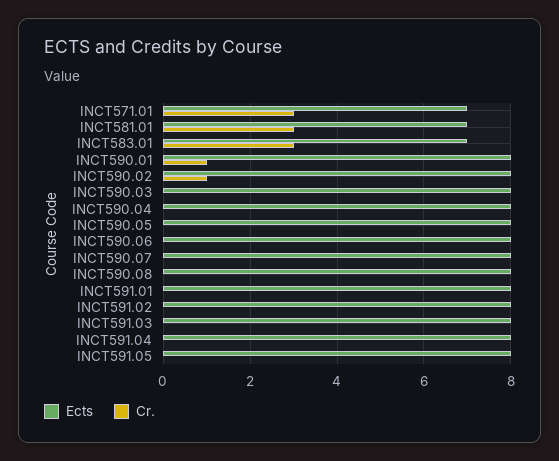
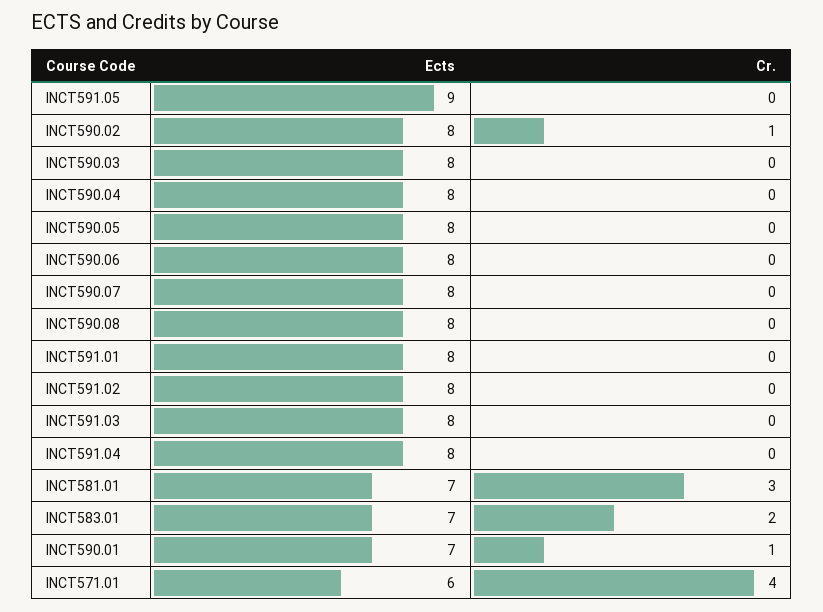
Ects, INCT571.01: 7 -> 6
Cr., INCT571.01: 3 -> 4
Cr., INCT583.01: 3 -> 2
Ects, INCT590.01: 8 -> 7
Ects, INCT591.05: 8 -> 9

